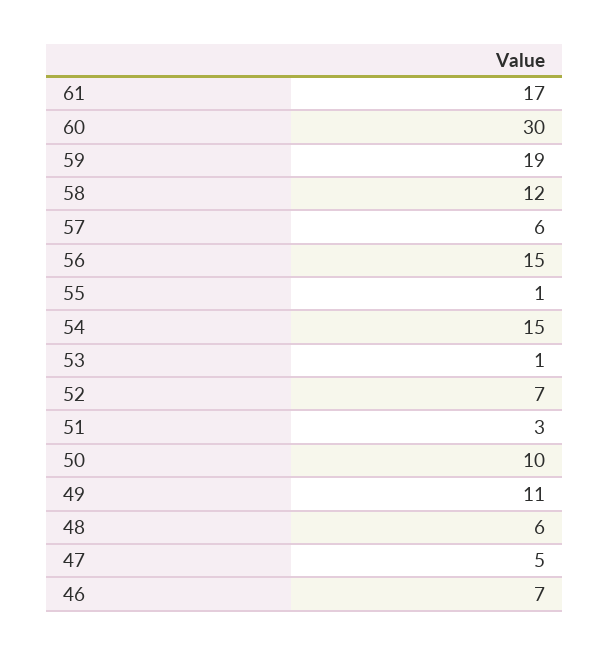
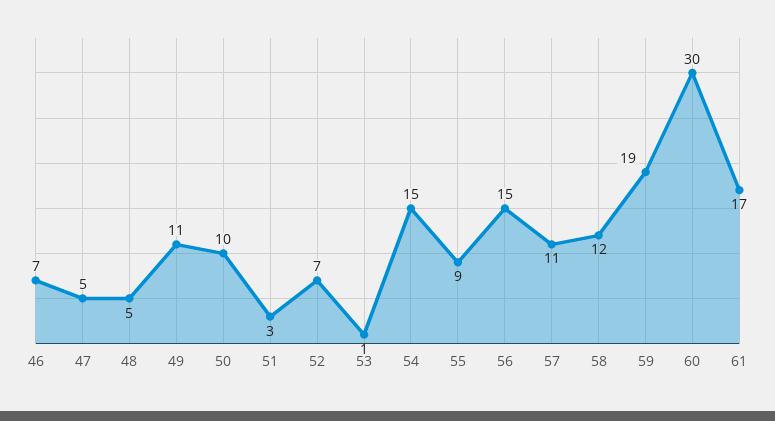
57: 6 -> 11
55: 1 -> 9
48: 6 -> 5

